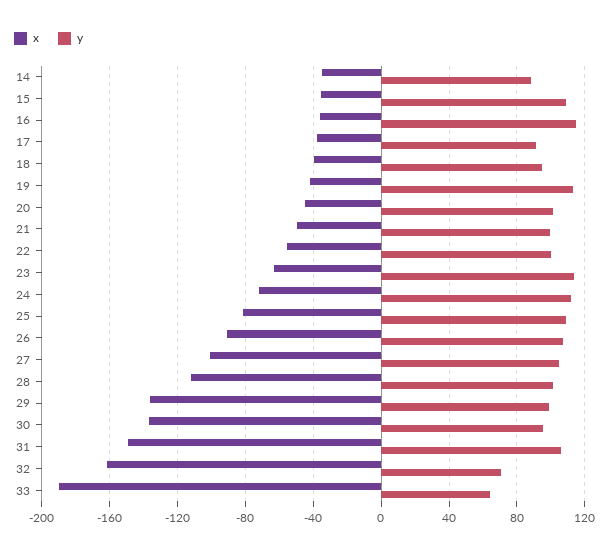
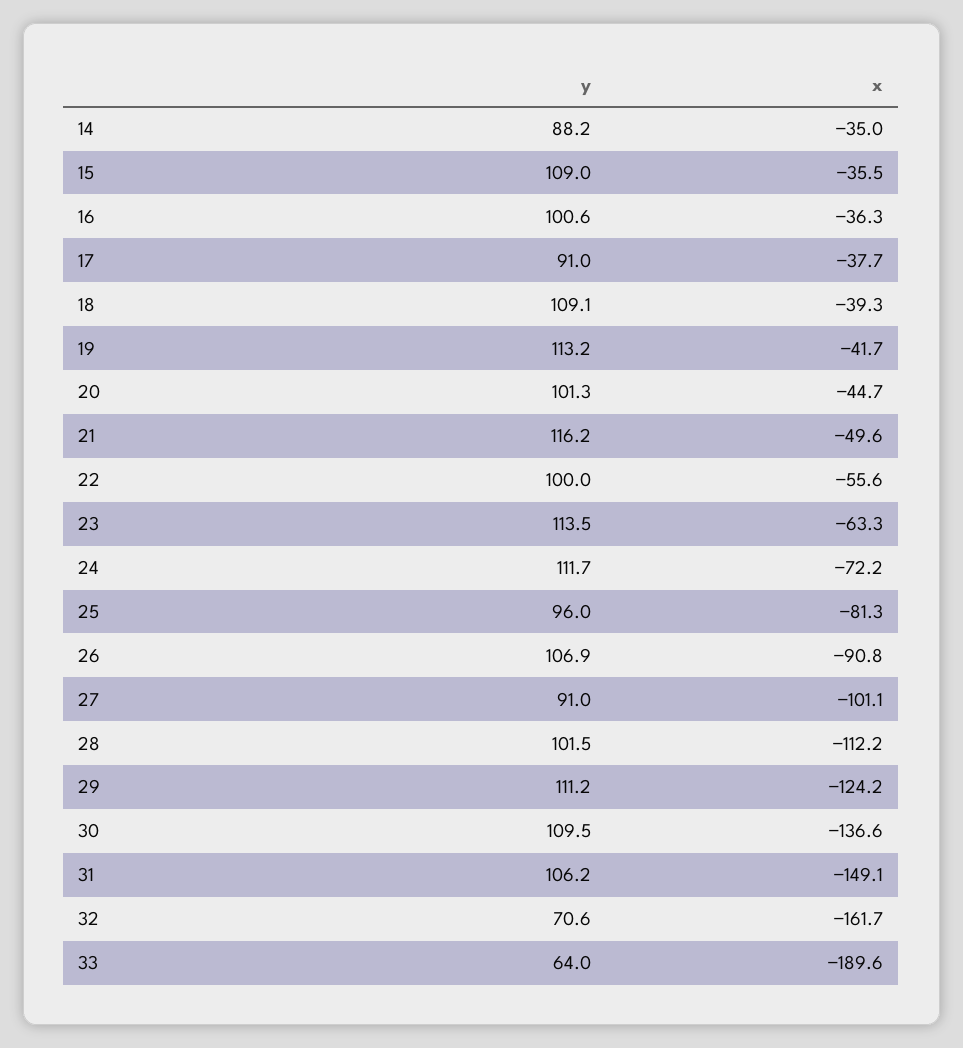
y, 16: 115 -> 100.6
y, 18: 95 -> 109.1
y, 21: 100 -> 116.2
y, 25: 110 -> 96
y, 27: 105 -> 91
x, 29: -135 -> -124.2
y, 29: 100 -> 111.2
y, 30: 95 -> 109.5

